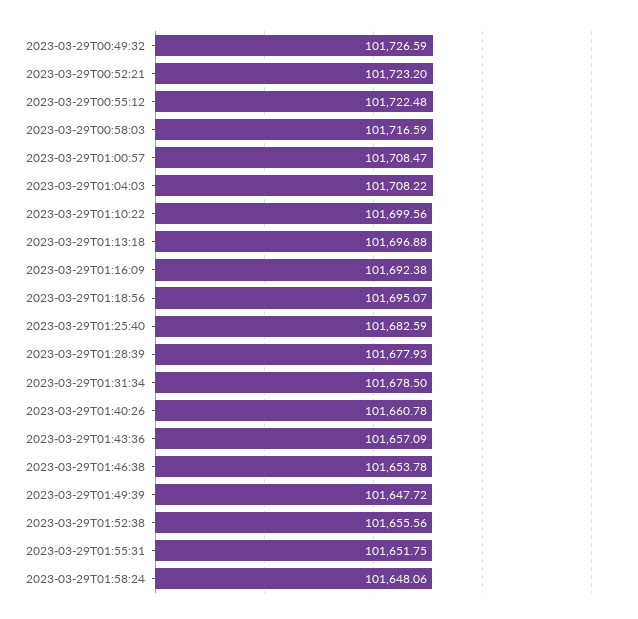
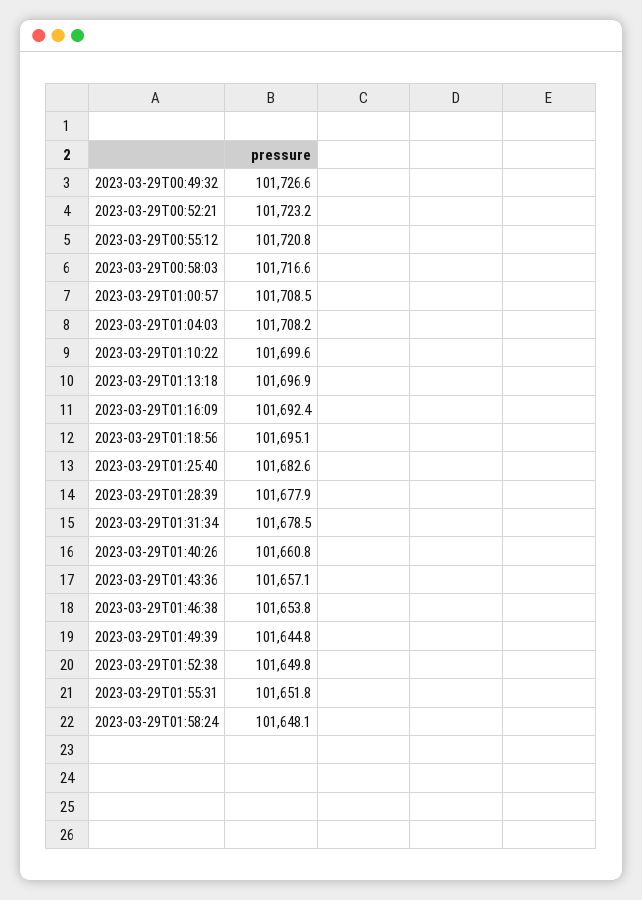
2023-03-29T00:55:12: 101722.48 -> 101720.8
2023-03-29T01:49:39: 101647.72 -> 101644.8
2023-03-29T01:52:38: 101655.56 -> 101649.8

